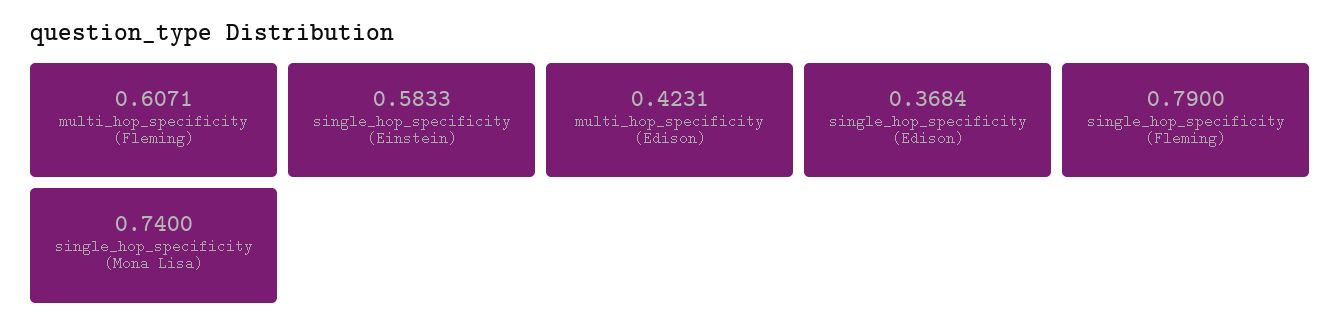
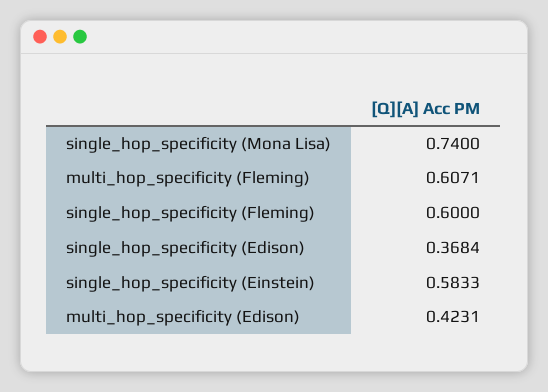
single_hop_specificity (Fleming): 0.79 -> 0.6

